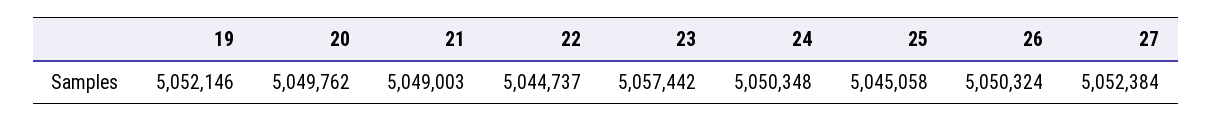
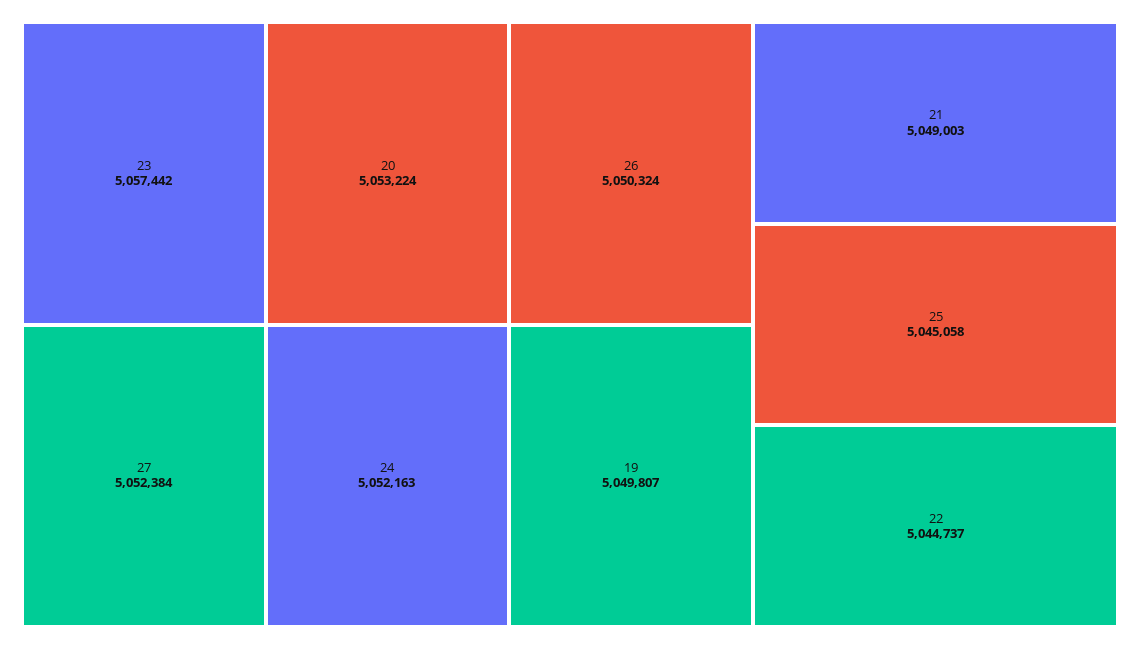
19: 5052146 -> 5049807
20: 5049762 -> 5053224
24: 5050348 -> 5052163

